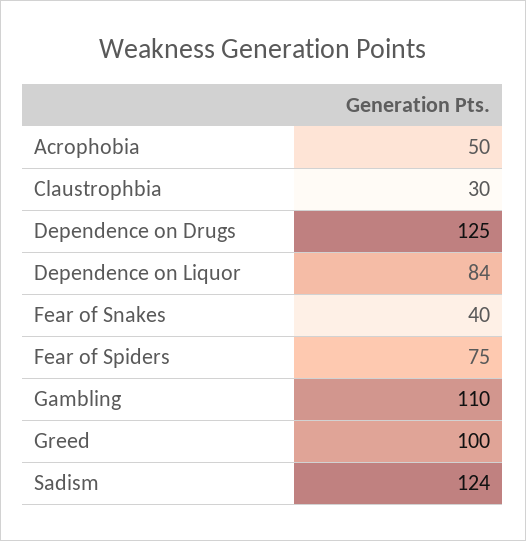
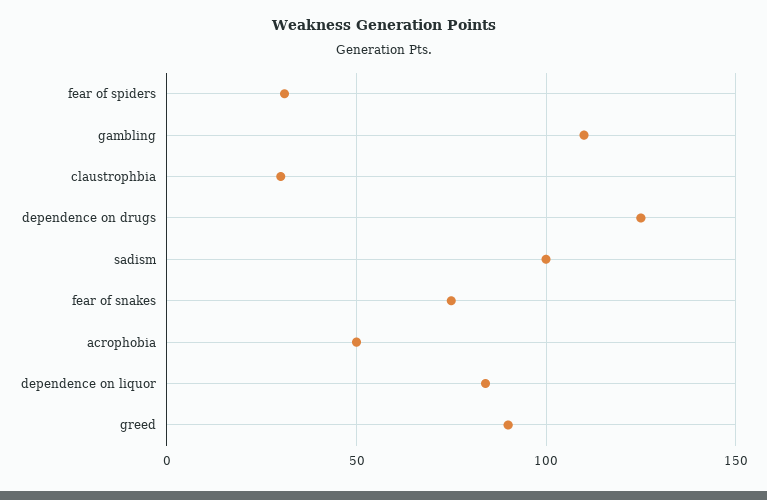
Fear of Snakes: 40 -> 75
Fear of Spiders: 75 -> 30
Greed: 100 -> 90
Sadism: 124 -> 100

